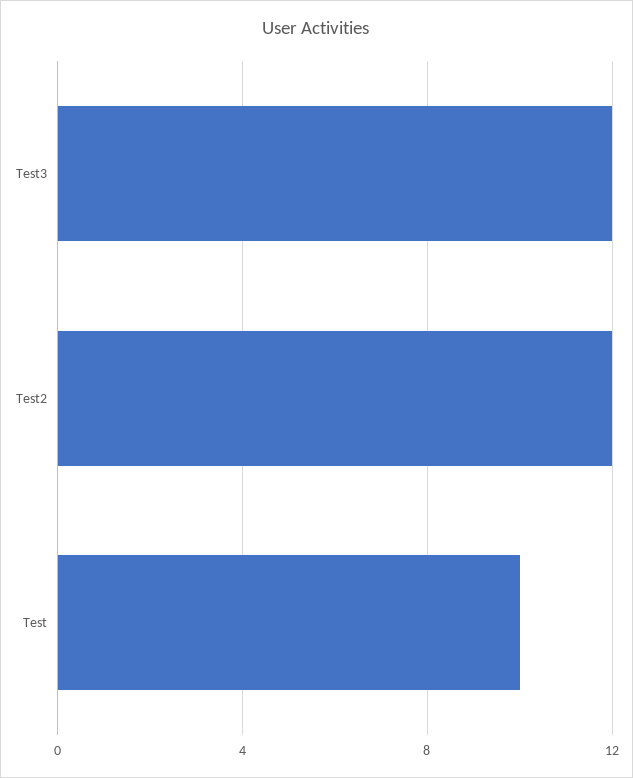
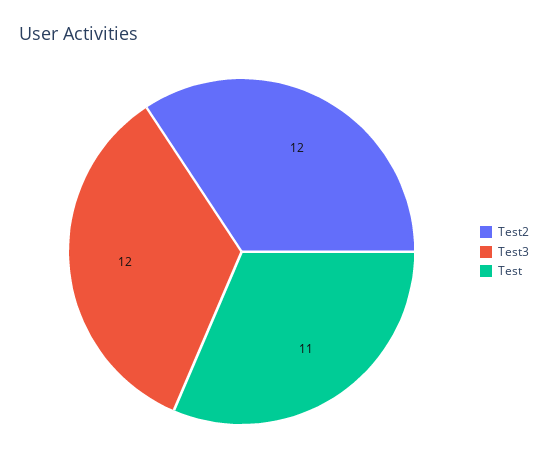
Test: 10 -> 11

